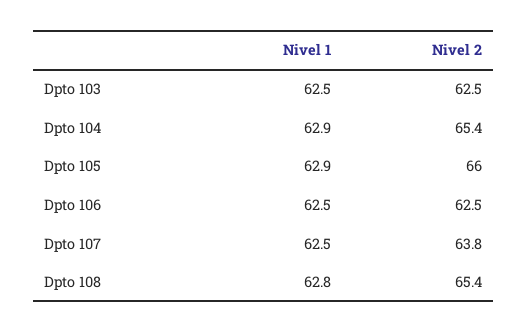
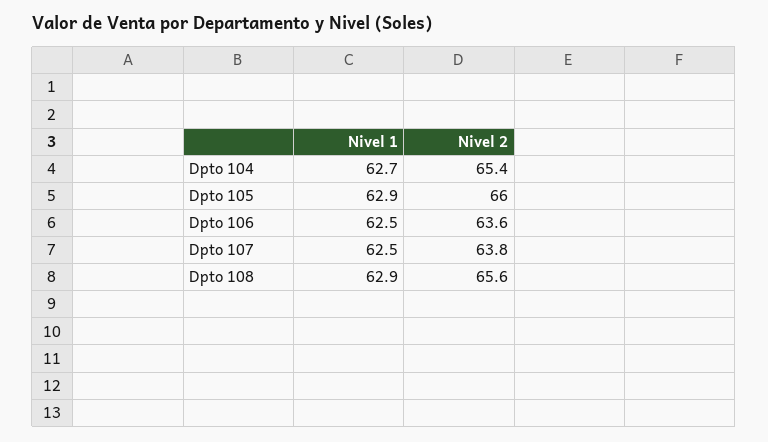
Nivel 1, Dpto 103: 62.5 -> none
Nivel 2, Dpto 103: 62.5 -> none
Nivel 1, Dpto 104: 62.9 -> 62.7
Nivel 2, Dpto 106: 62.5 -> 63.6
Nivel 1, Dpto 108: 62.8 -> 62.9
Nivel 2, Dpto 108: 65.4 -> 65.6

